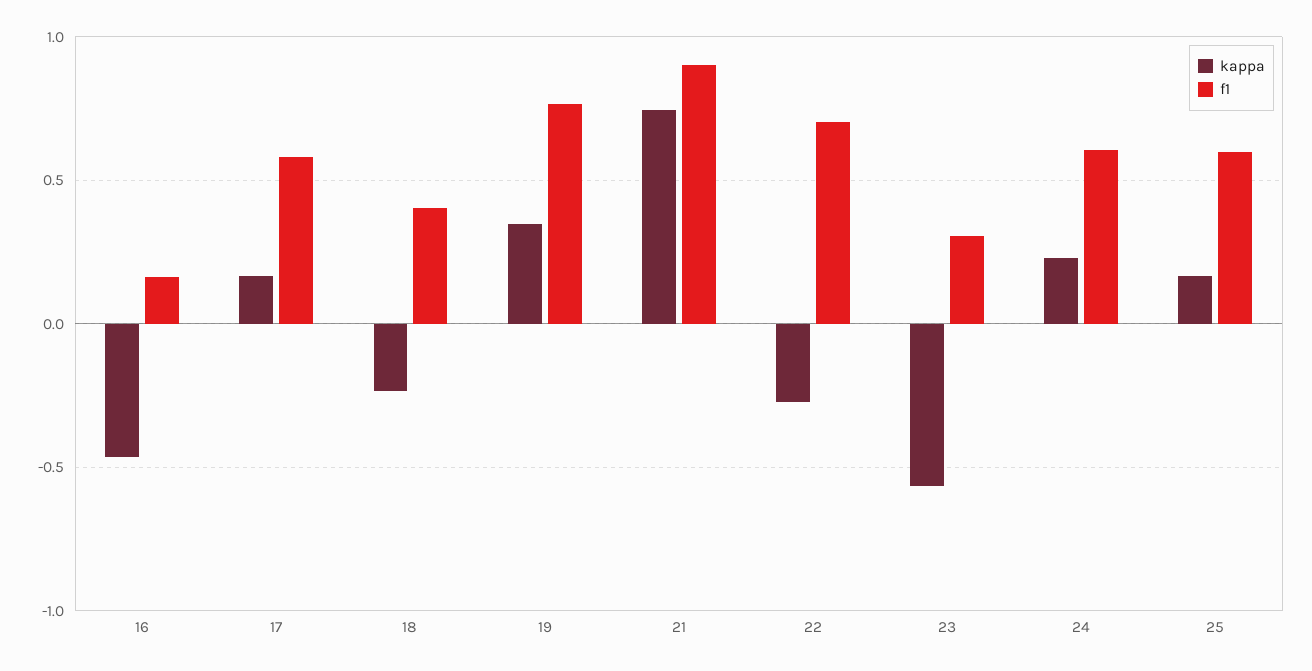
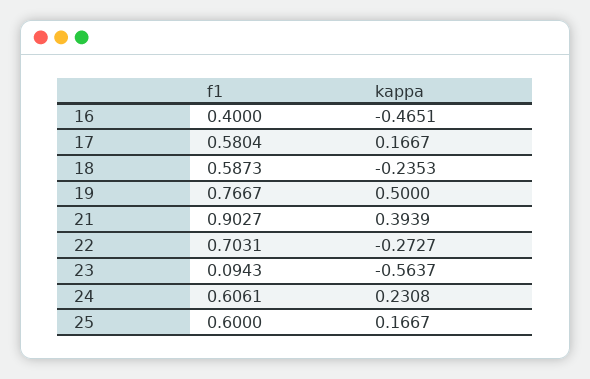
f1, 16: 0.15 -> 0.4
f1, 18: 0.4 -> 0.5873
kappa, 19: 0.35 -> 0.5
kappa, 21: 0.75 -> 0.3939
f1, 23: 0.3 -> 0.0943

